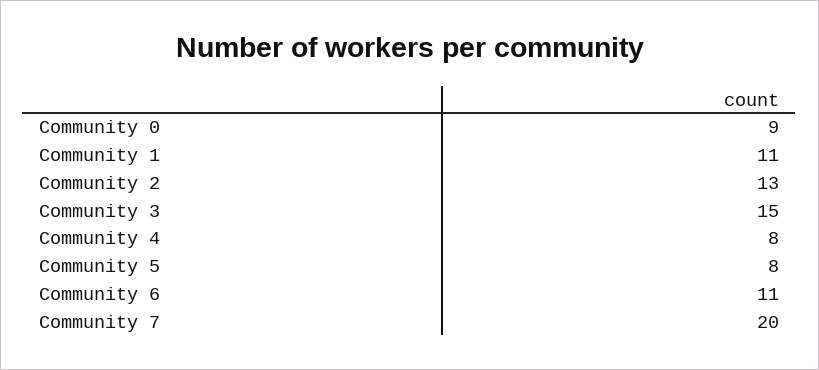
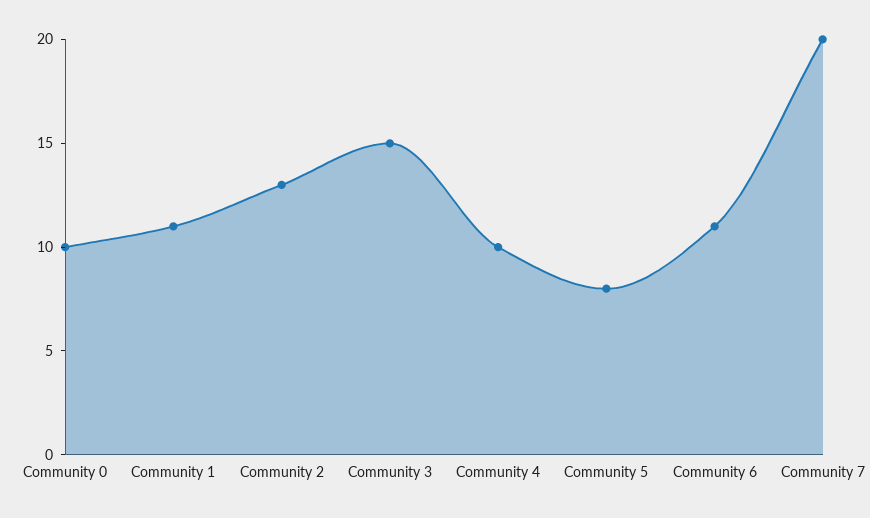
Community 0: 9 -> 10
Community 4: 8 -> 10

